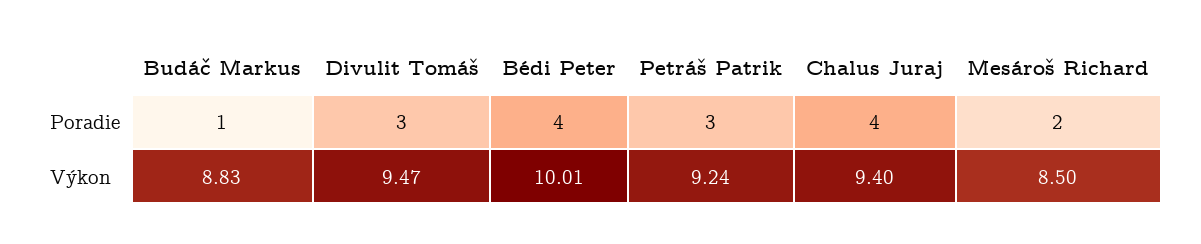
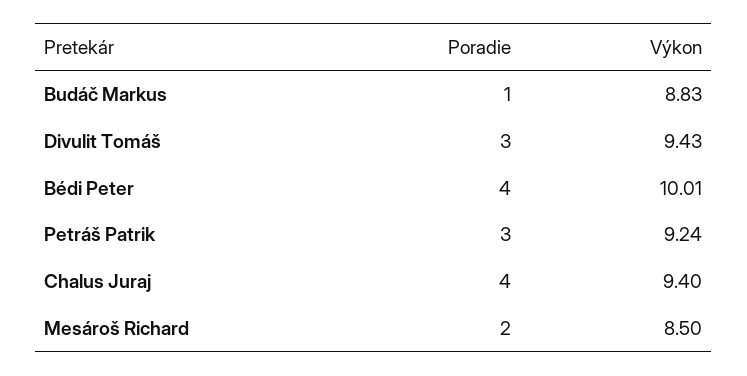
Divulit Tomáš, Výkon: 9.47 -> 9.43

